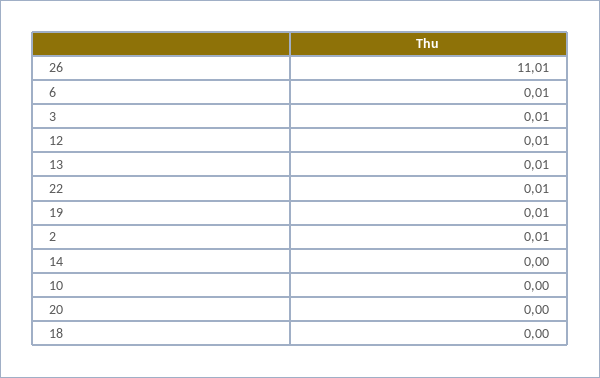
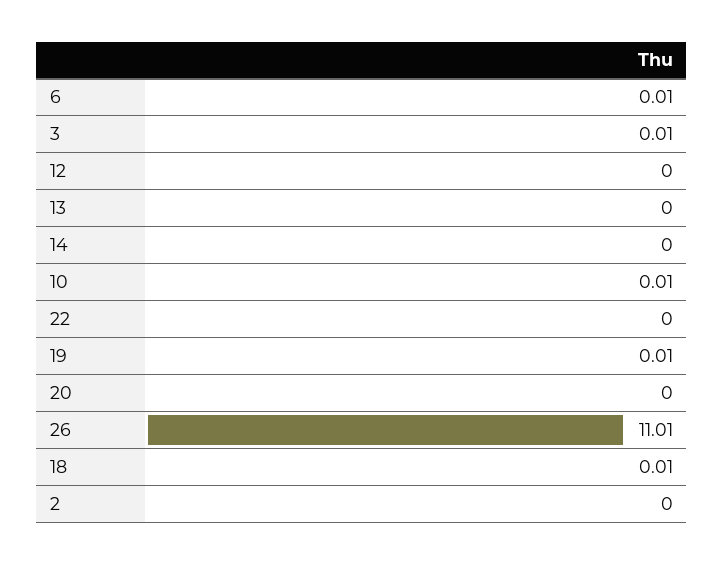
12: 0.01 -> 0
13: 0.01 -> 0
22: 0.01 -> 0
2: 0.01 -> 0
10: 0 -> 0.01
18: 0 -> 0.01

